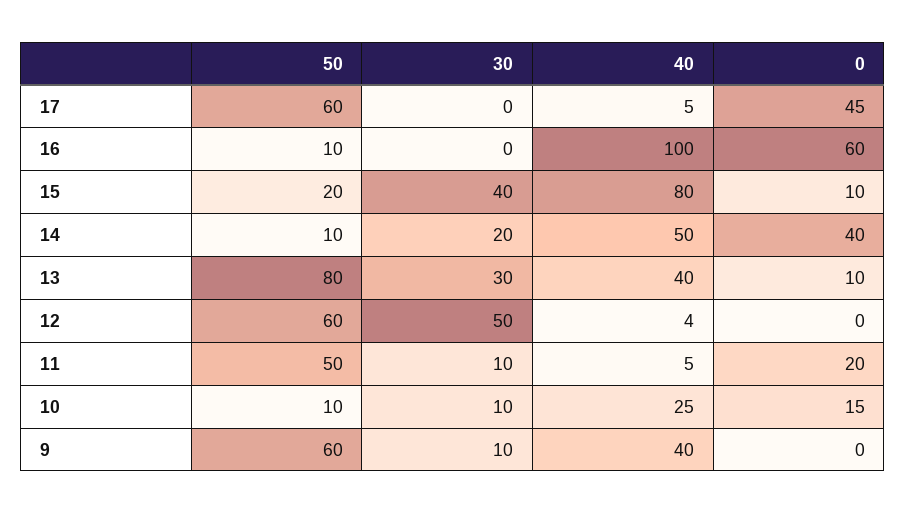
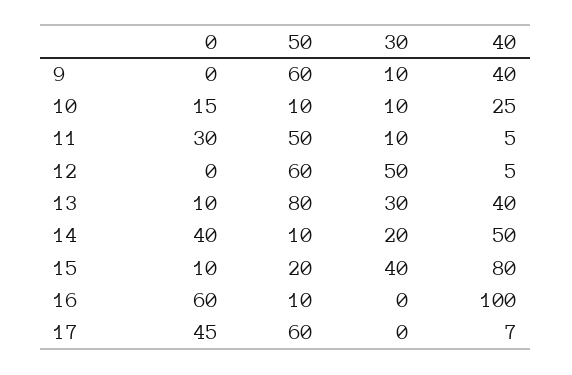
40, 17: 5 -> 7
40, 12: 4 -> 5
0, 11: 20 -> 30

